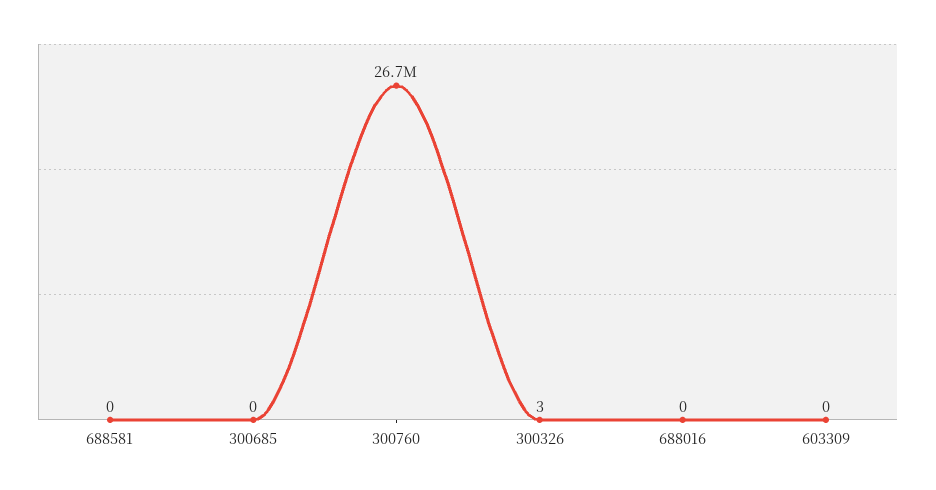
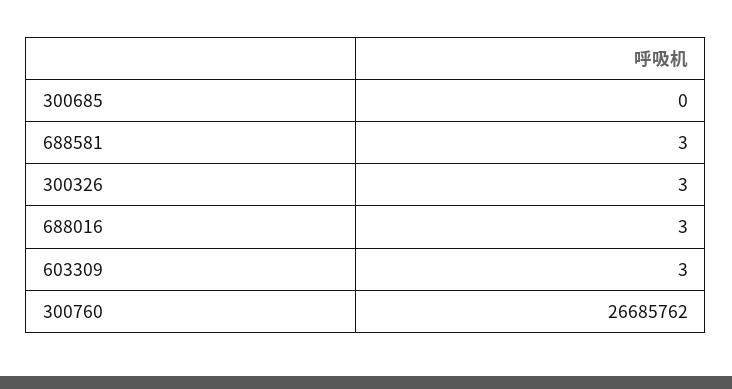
688581: 0 -> 3
688016: 0 -> 3
603309: 0 -> 3

